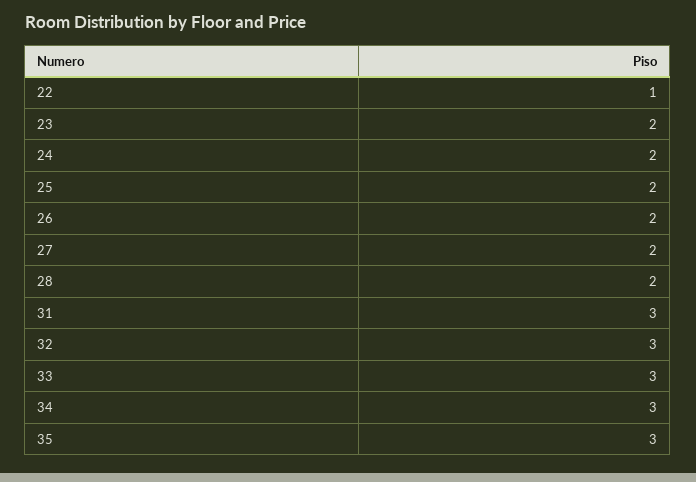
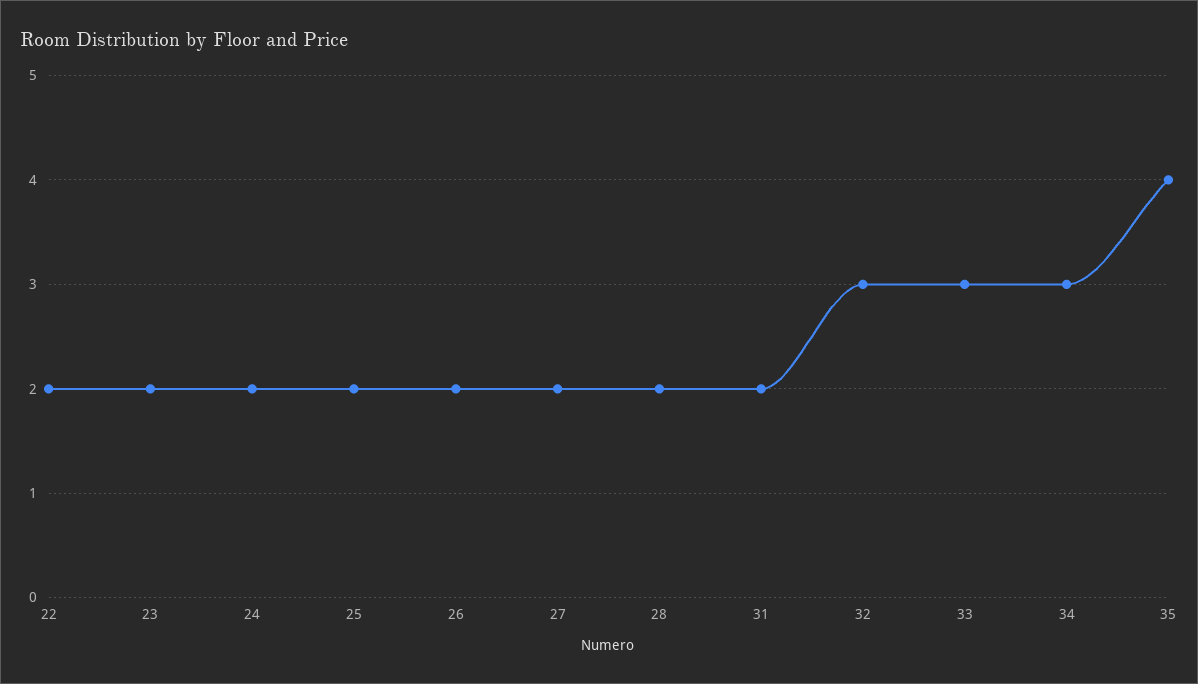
22: 1 -> 2
31: 3 -> 2
35: 3 -> 4

